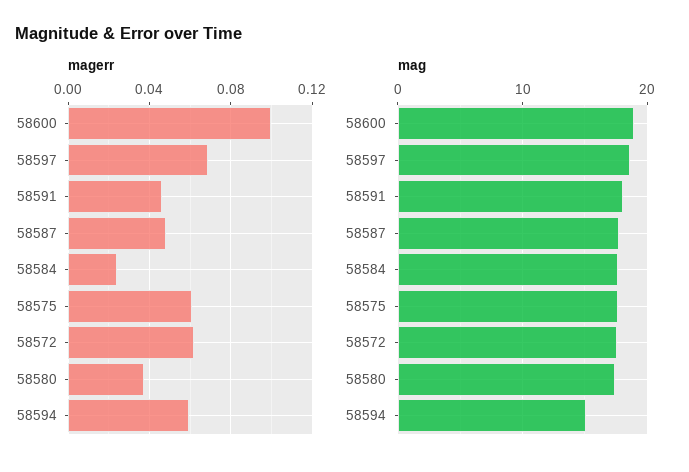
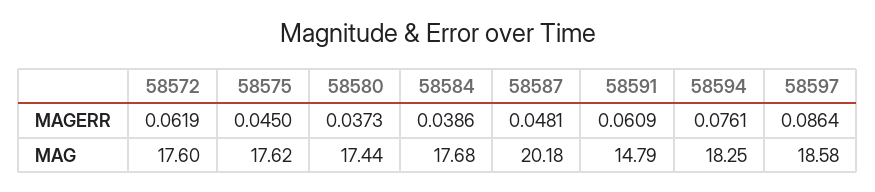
magerr, 58600: 0.1 -> none
magerr, 58597: 0.07 -> 0.0864
magerr, 58591: 0.045 -> 0.0609
magerr, 58584: 0.025 -> 0.0386
magerr, 58575: 0.06 -> 0.045
magerr, 58594: 0.06 -> 0.0761
mag, 58600: 19 -> none
mag, 58591: 18 -> 14.79
mag, 58587: 18 -> 20.18
mag, 58594: 15 -> 18.25

